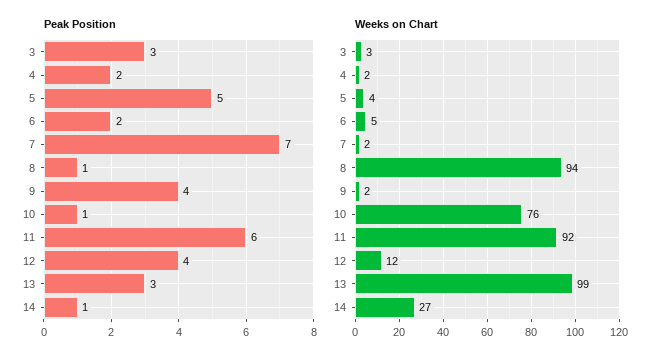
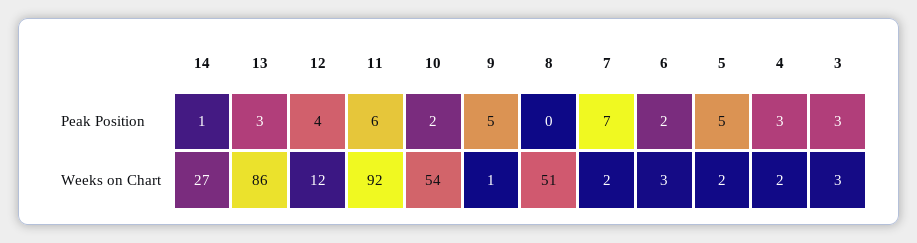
Peak Position, 4: 2 -> 3
Peak Position, 8: 1 -> 0
Peak Position, 9: 4 -> 5
Peak Position, 10: 1 -> 2
Weeks on Chart, 5: 4 -> 2
Weeks on Chart, 6: 5 -> 3
Weeks on Chart, 8: 94 -> 51
Weeks on Chart, 9: 2 -> 1
Weeks on Chart, 10: 76 -> 54
Weeks on Chart, 13: 99 -> 86

